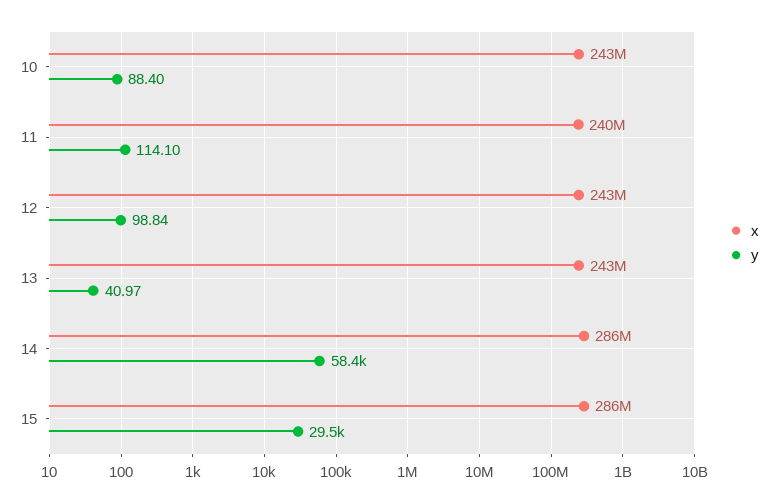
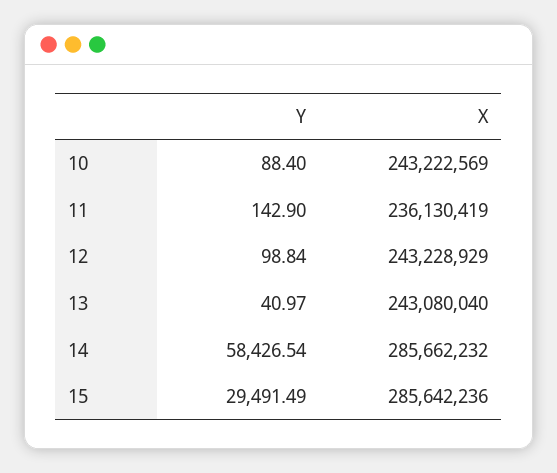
x, 11: 240000000 -> 236130419
y, 11: 114.1 -> 142.9

